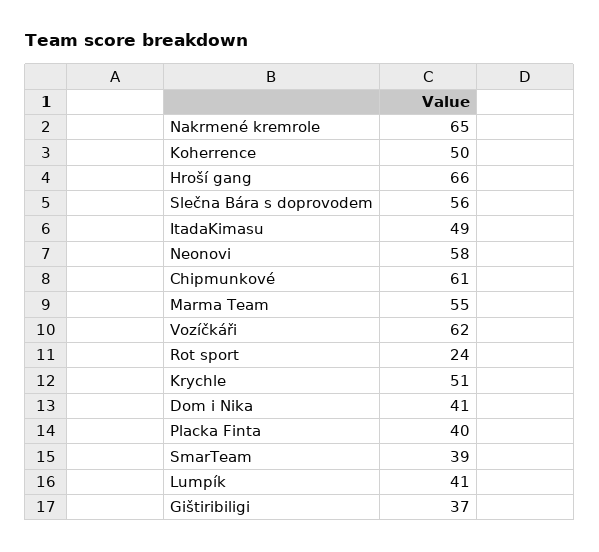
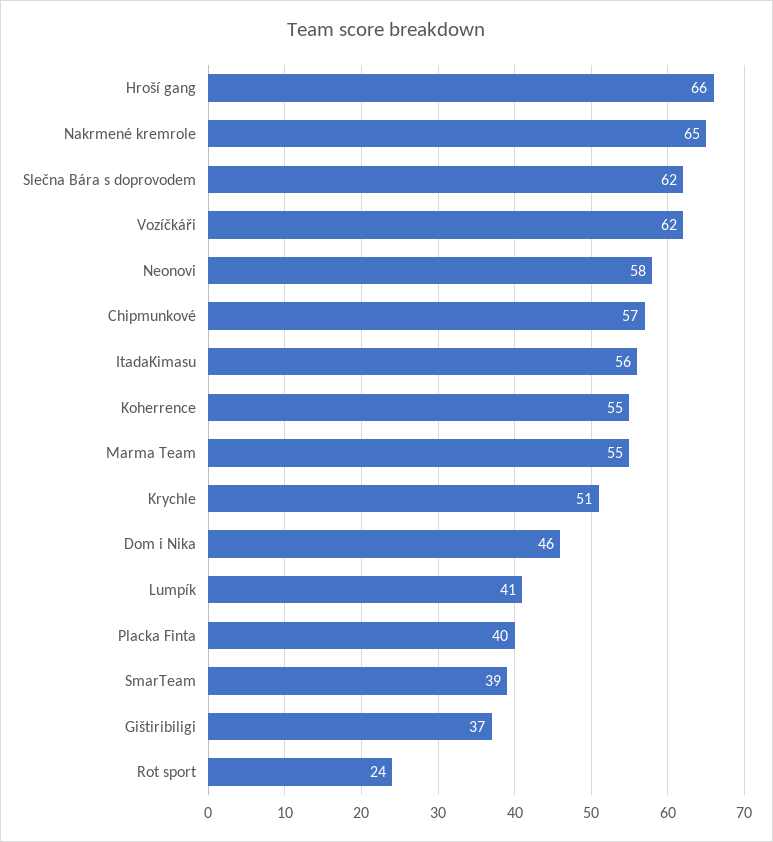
Koherrence: 50 -> 55
Slečna Bára s doprovodem: 56 -> 62
ItadaKimasu: 49 -> 56
Chipmunkové: 61 -> 57
Dom i Nika: 41 -> 46

